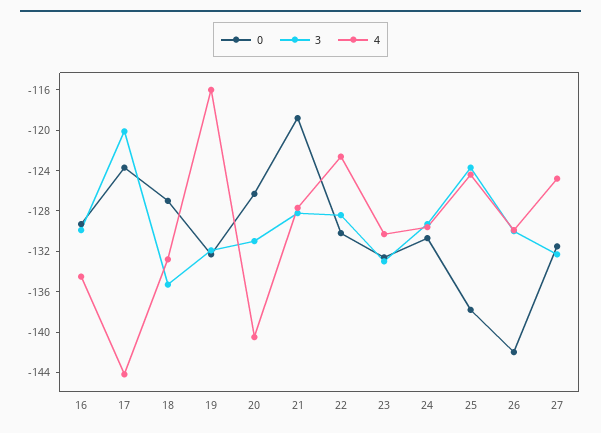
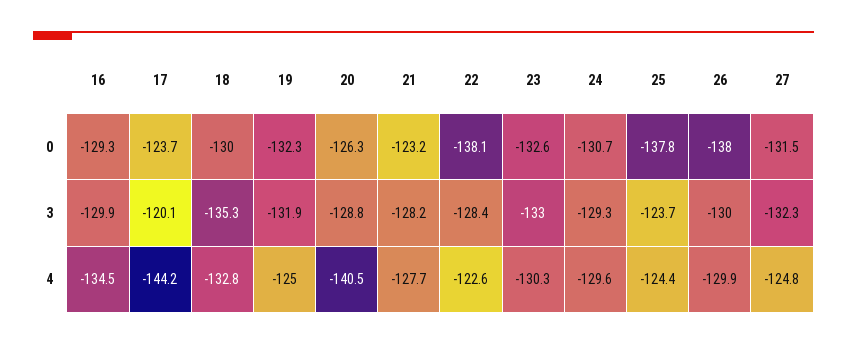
0, 18: -127 -> -130
4, 19: -116 -> -125
3, 20: -131 -> -128.8
0, 21: -119 -> -123.2
0, 22: -130 -> -138.1
0, 26: -142 -> -138

